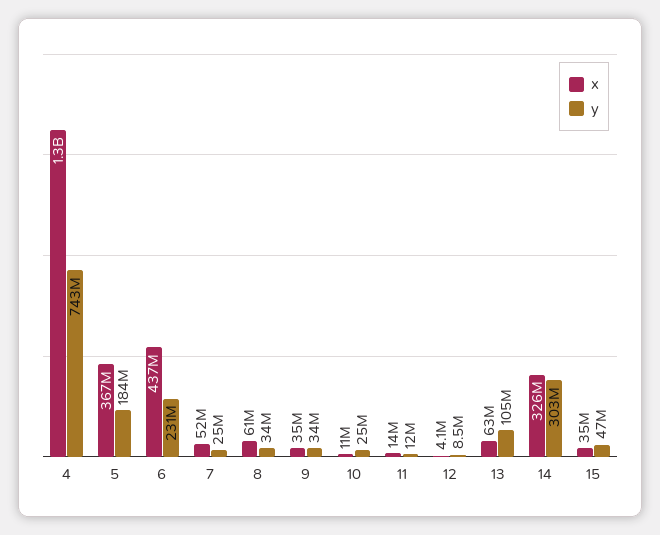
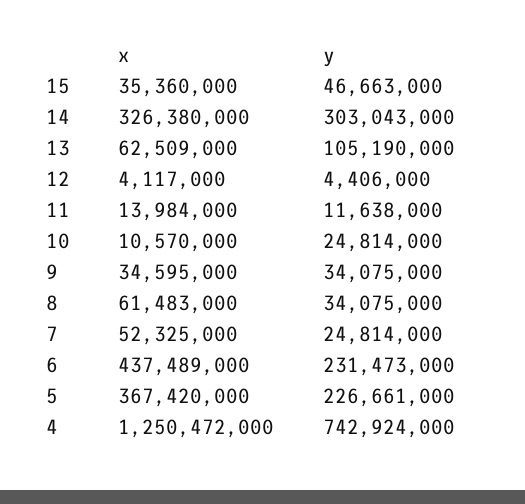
y, 5: 184000000 -> 226661000
y, 12: 8500000 -> 4406000

